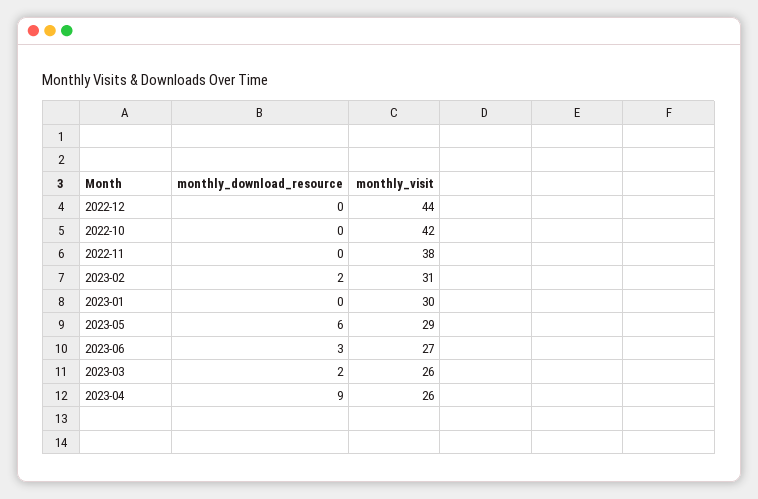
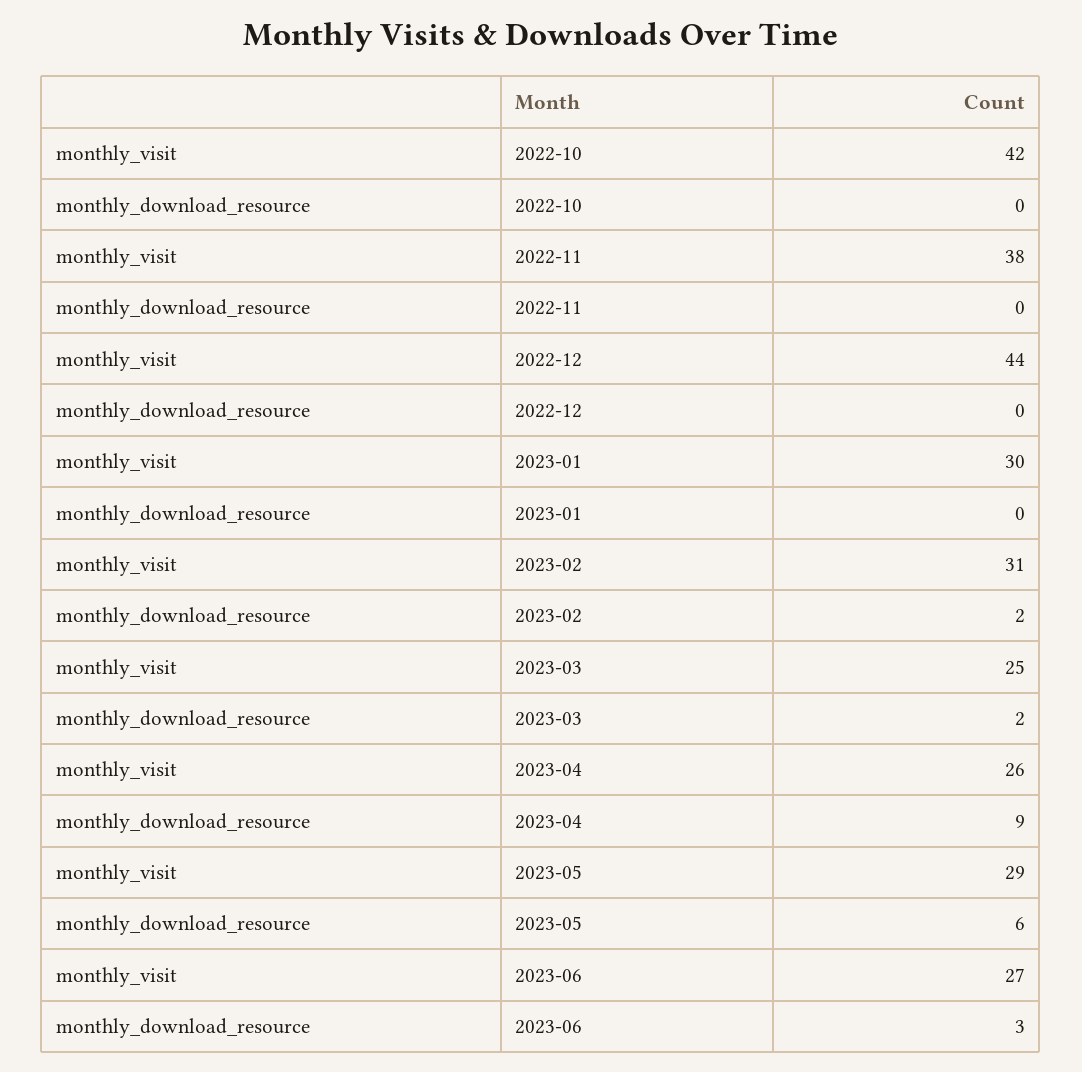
monthly_visit, 2023-03: 26 -> 25

